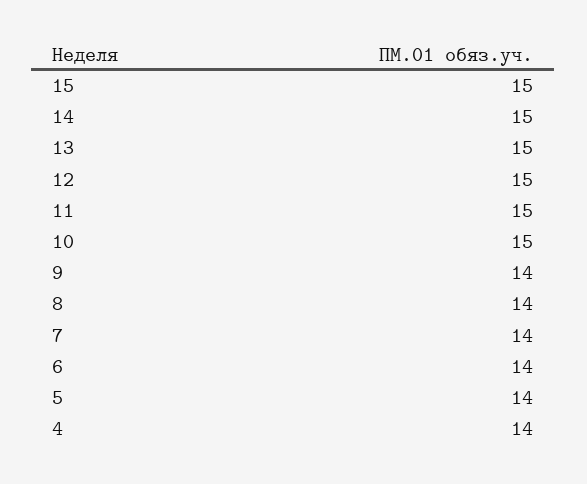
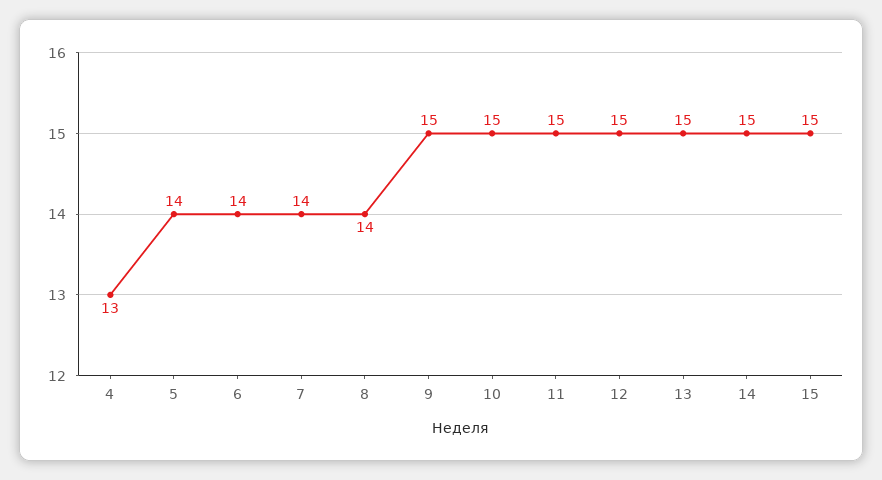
9: 14 -> 15
4: 14 -> 13

